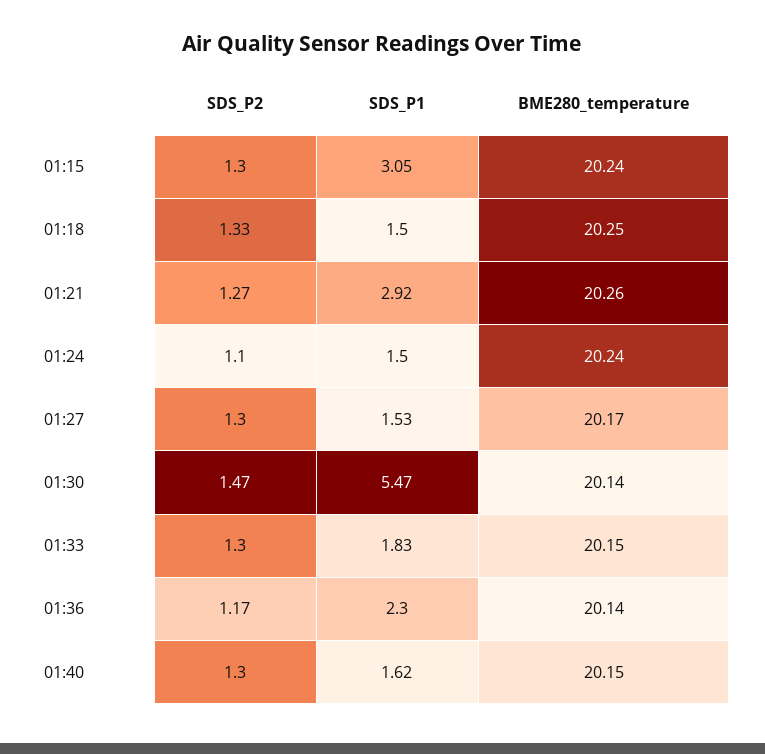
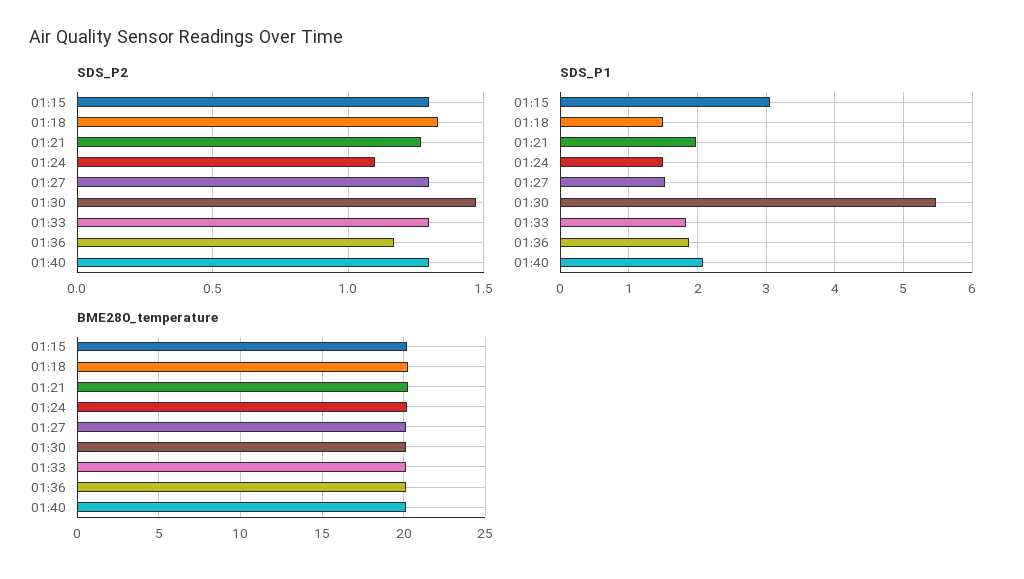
SDS_P1, 01:21: 2.92 -> 2
SDS_P1, 01:36: 2.3 -> 1.9
SDS_P1, 01:40: 1.62 -> 2.1

